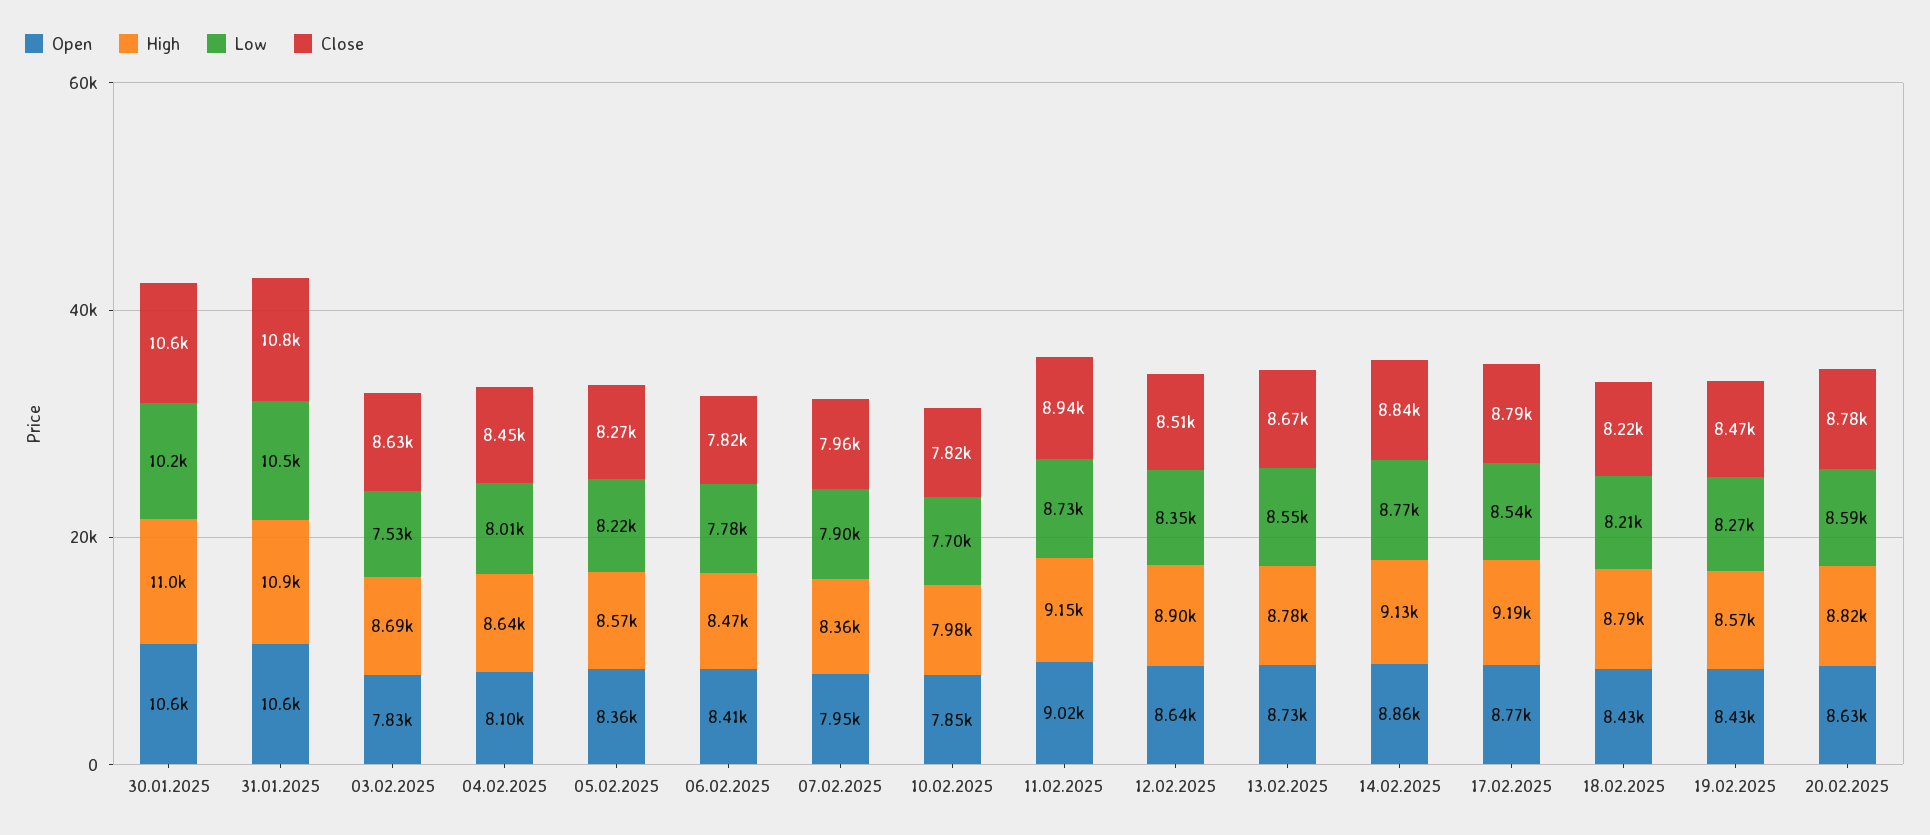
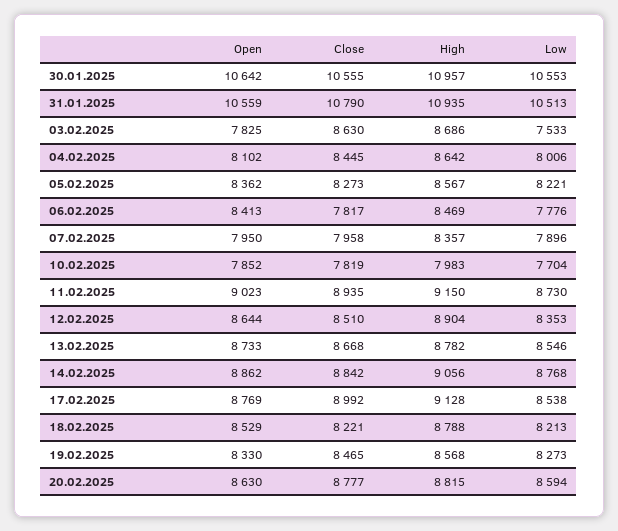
Low, 30.01.2025: 10200 -> 10553
High, 14.02.2025: 9130 -> 9056
High, 17.02.2025: 9190 -> 9128
Close, 17.02.2025: 8790 -> 8992
Open, 18.02.2025: 8430 -> 8529
Open, 19.02.2025: 8430 -> 8330

